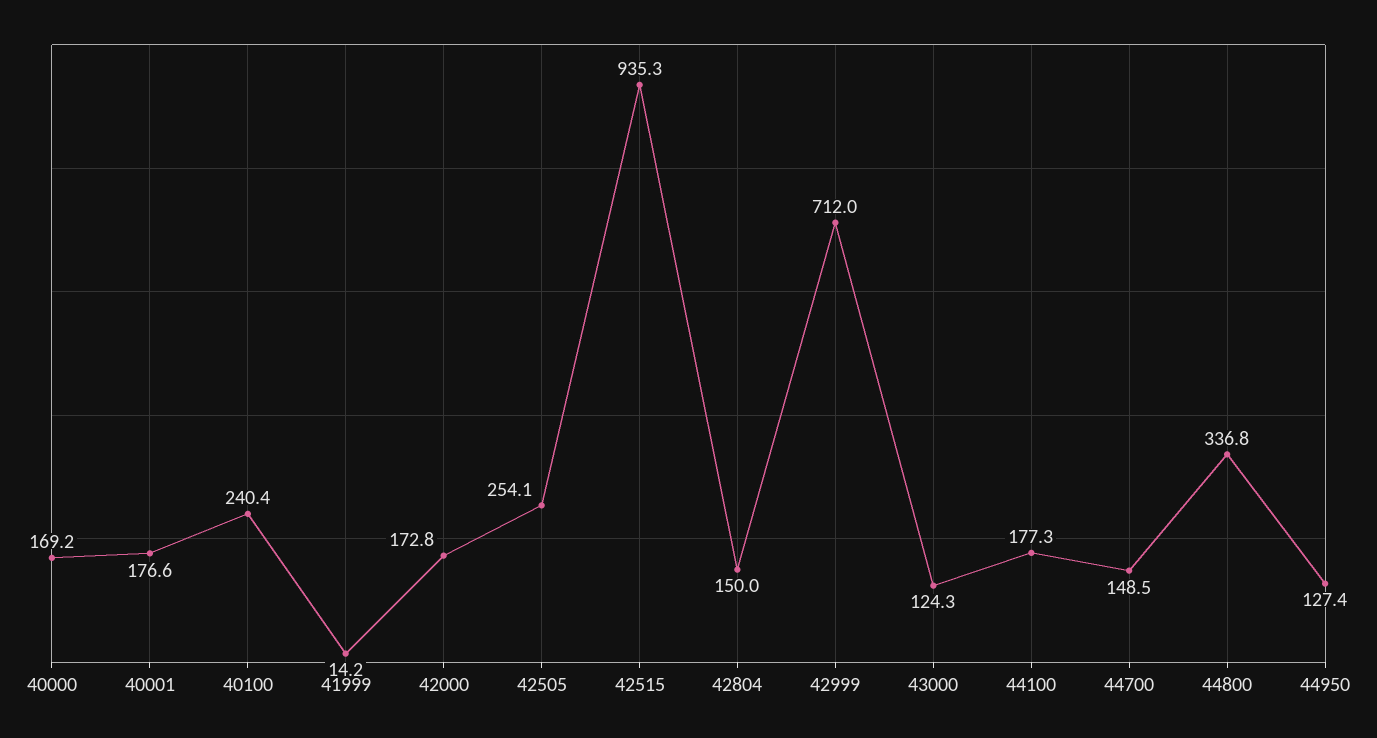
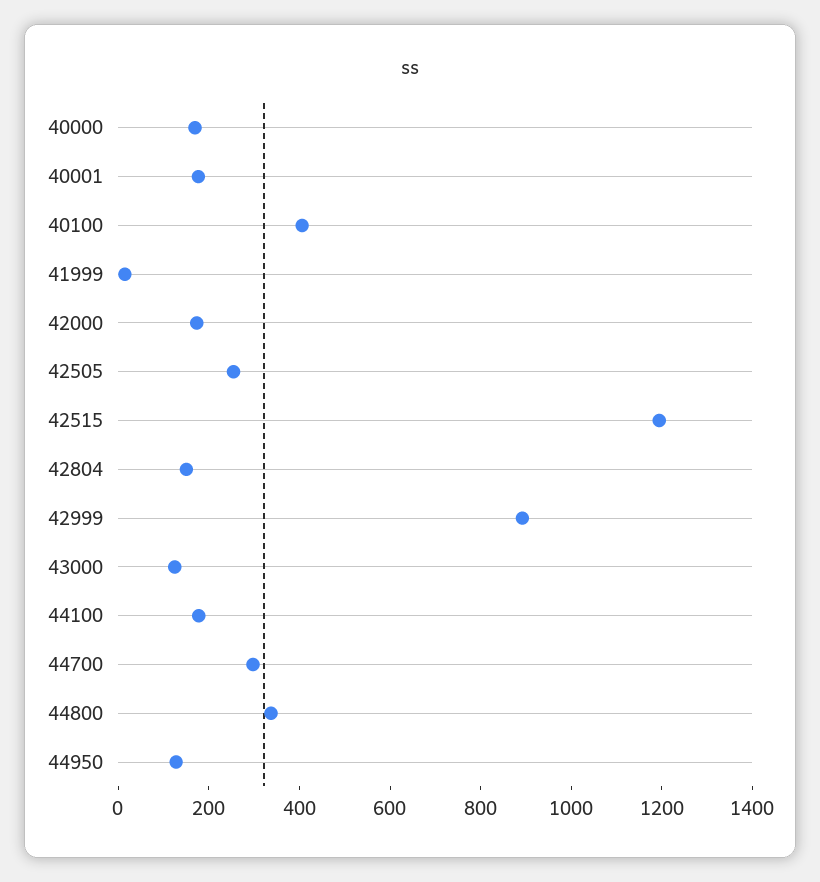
40100: 240.4 -> 400
42515: 935.3 -> 1200
42999: 712 -> 900
44700: 148.5 -> 300

